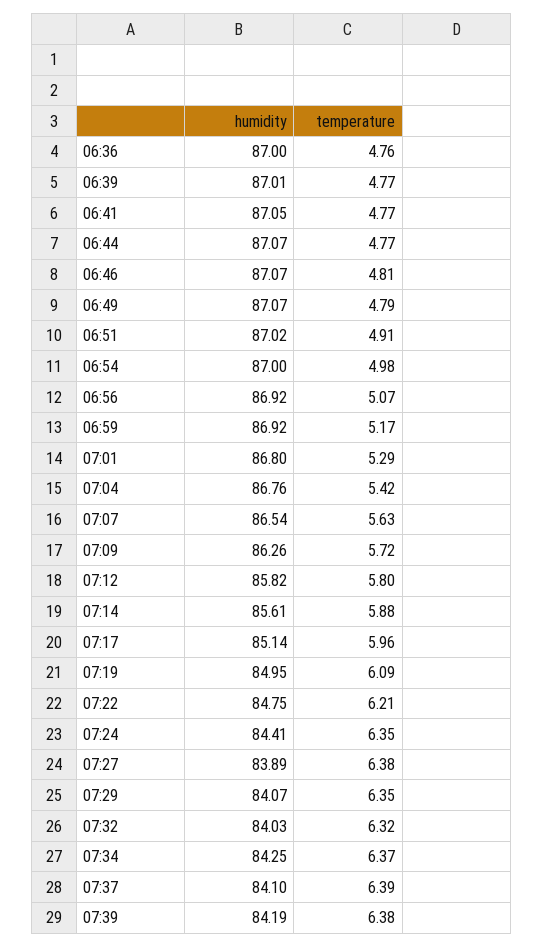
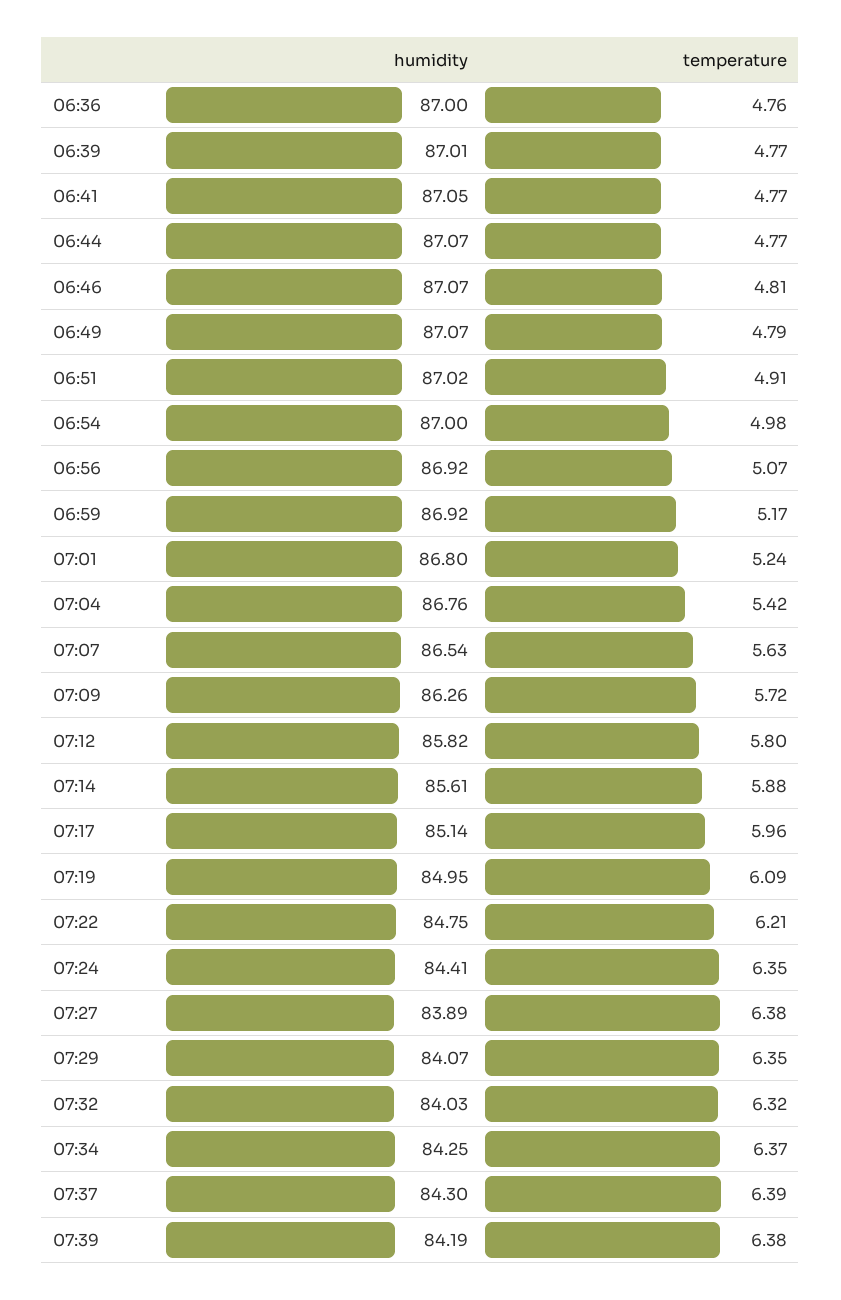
temperature, 07:01: 5.29 -> 5.24
humidity, 07:37: 84.1 -> 84.3

